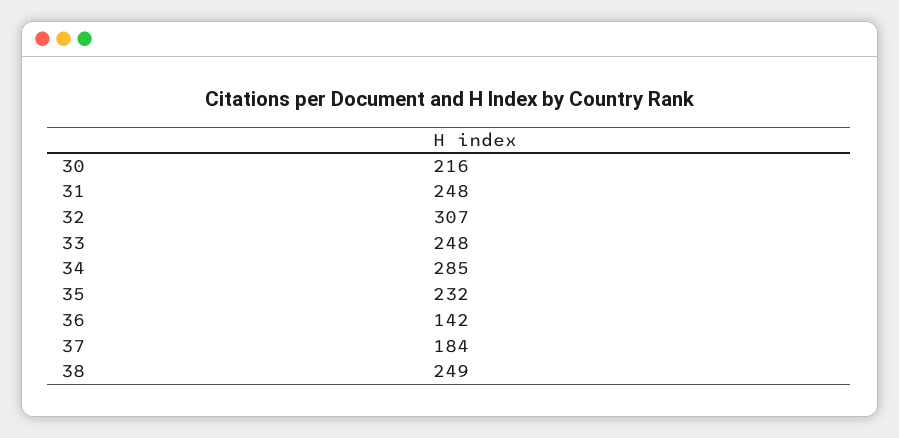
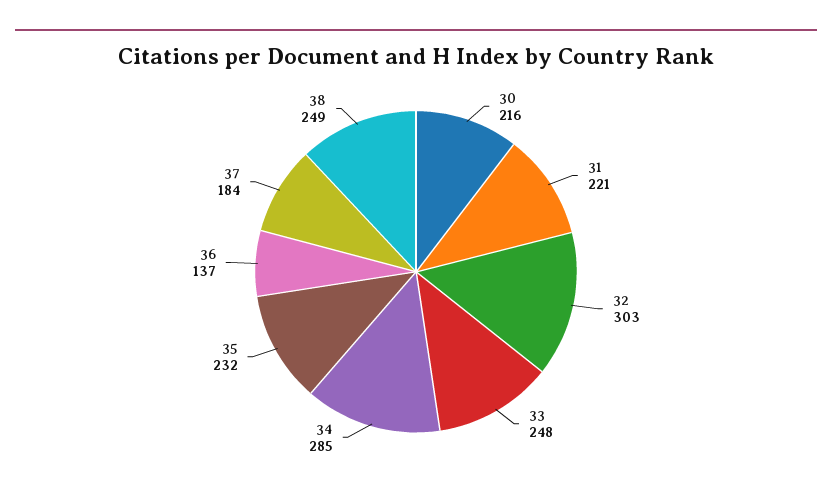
31: 248 -> 221
32: 307 -> 303
36: 142 -> 137

